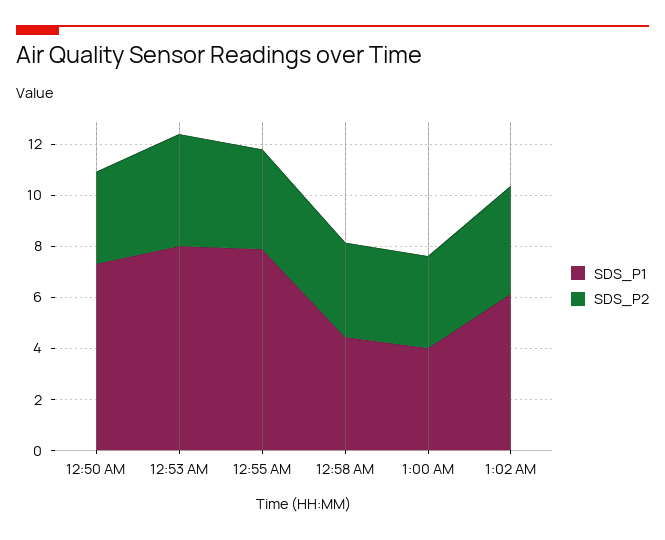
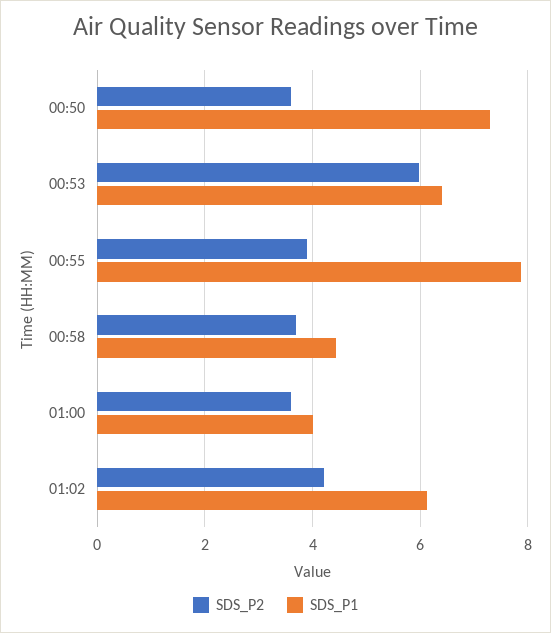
SDS_P1, 12:53 AM: 8 -> 6.4
SDS_P2, 12:53 AM: 4.5 -> 6

